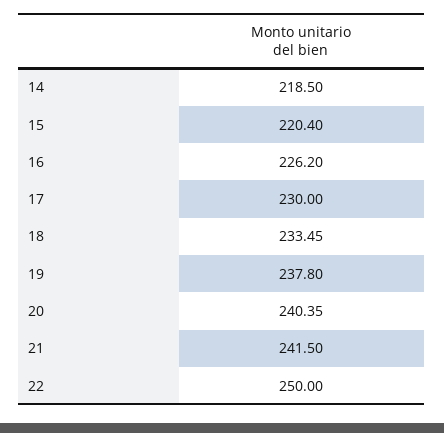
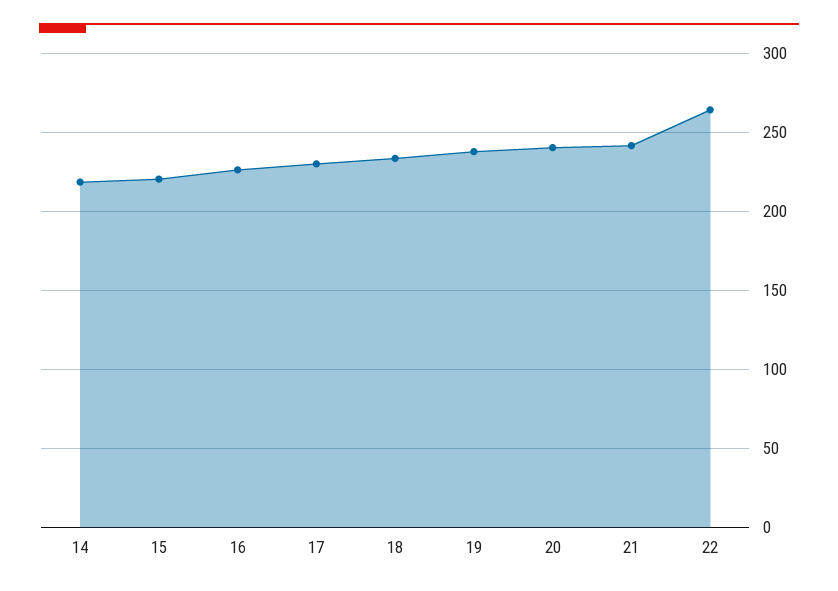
22: 250 -> 265

